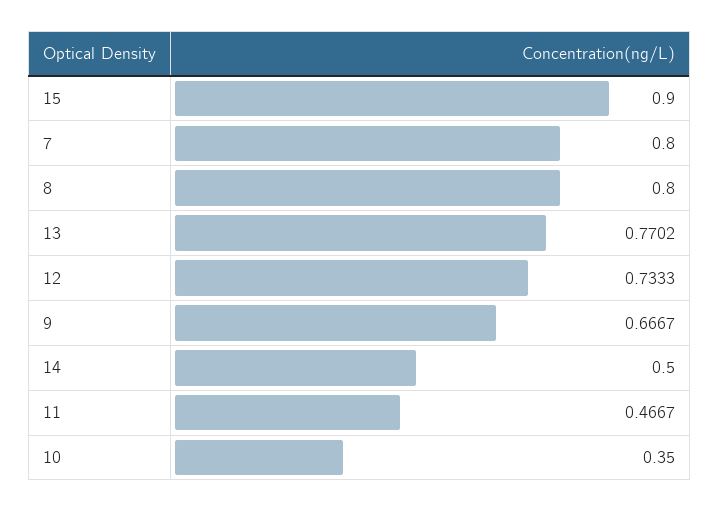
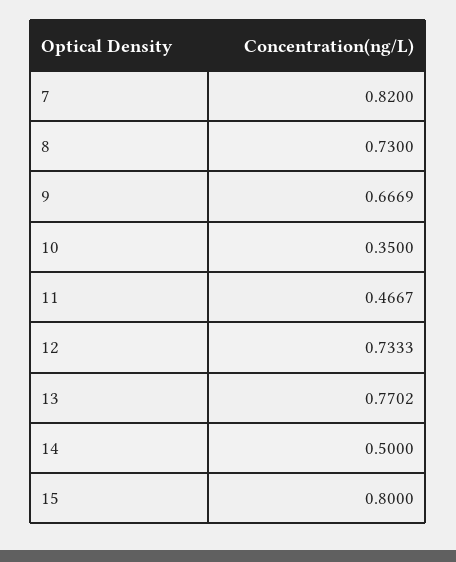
15: 0.9 -> 0.8
7: 0.8 -> 0.82
8: 0.8 -> 0.73
9: 0.6667 -> 0.6669

